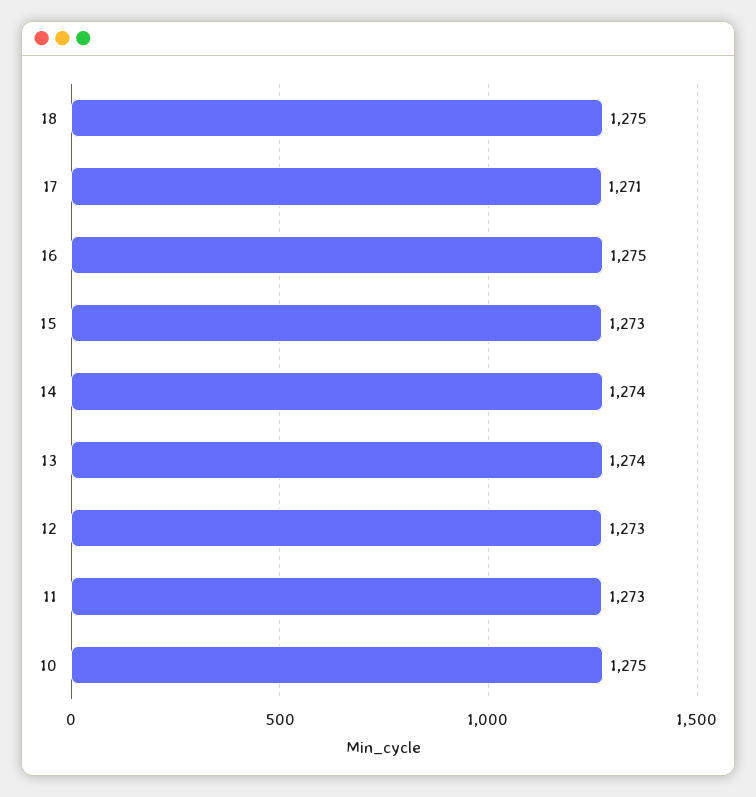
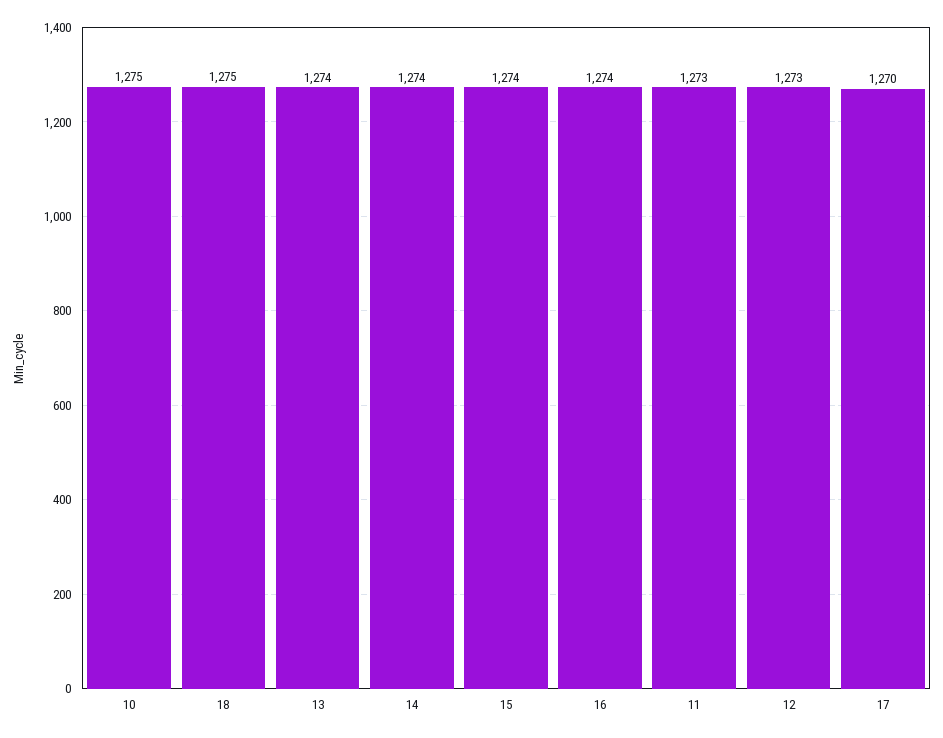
17: 1271 -> 1270
16: 1275 -> 1274
15: 1273 -> 1274

